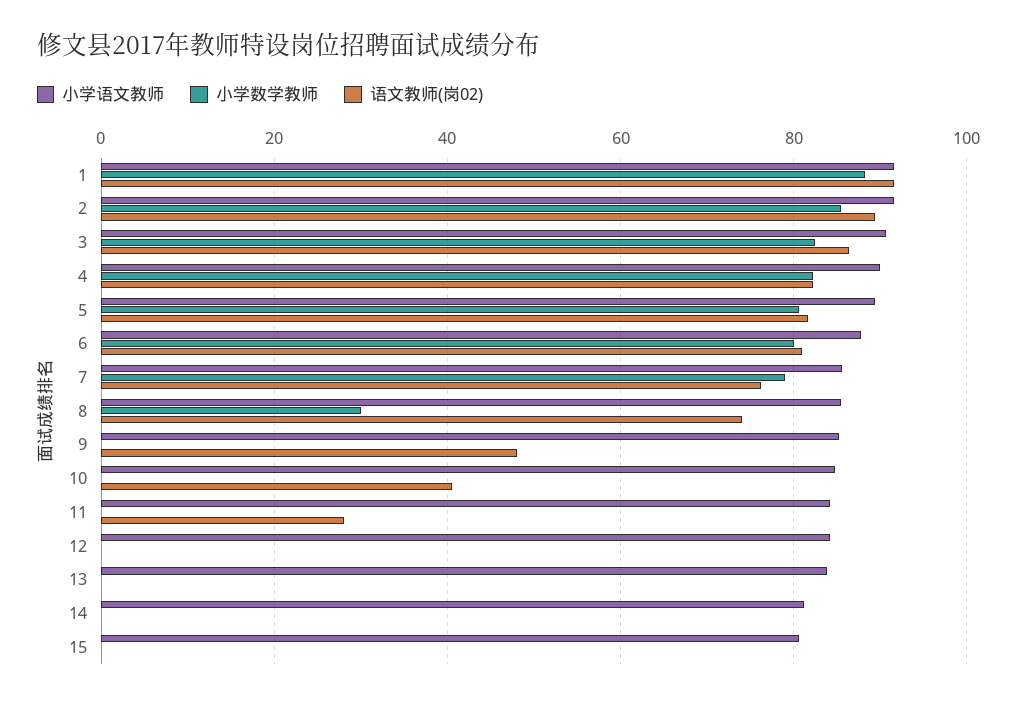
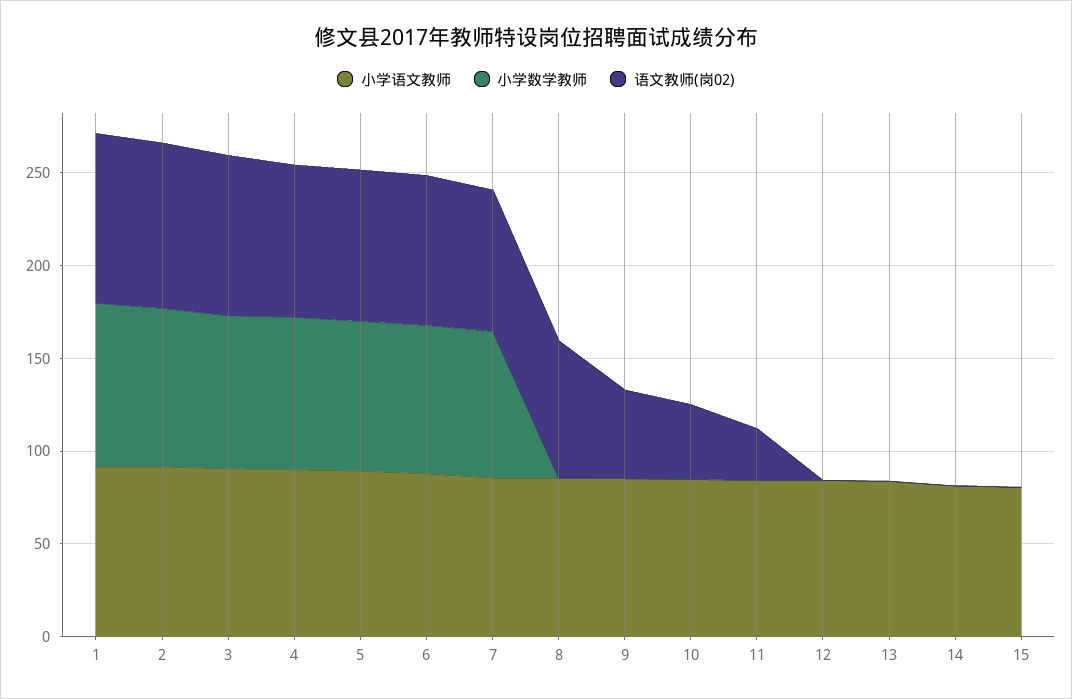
小学数学教师, 8: 30 -> 0

